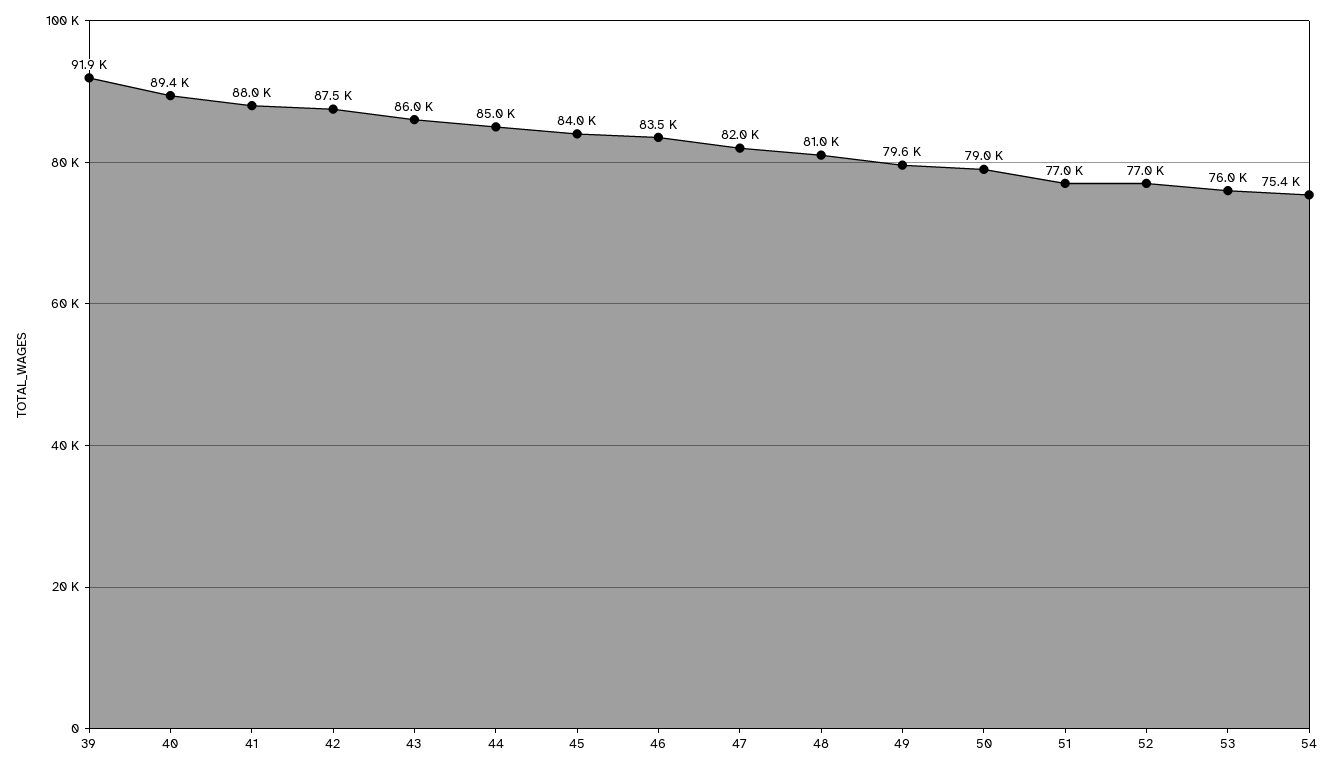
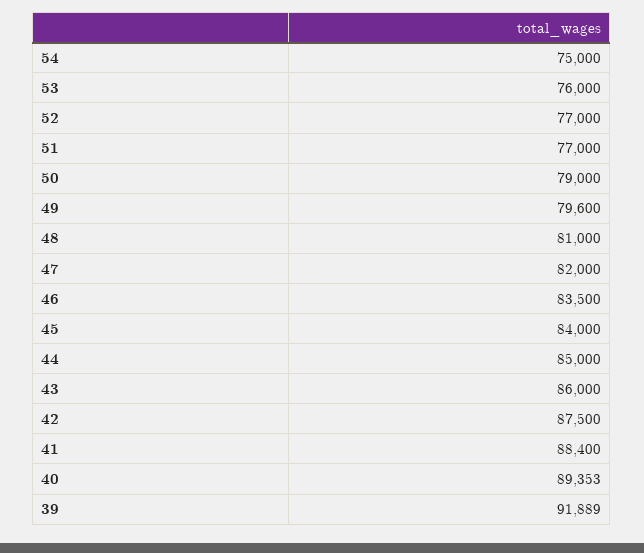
41: 88000 -> 88400
54: 75400 -> 75000

